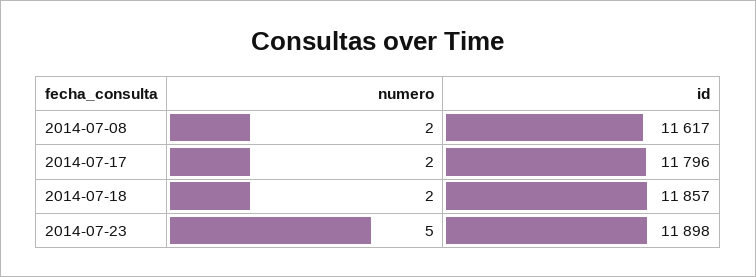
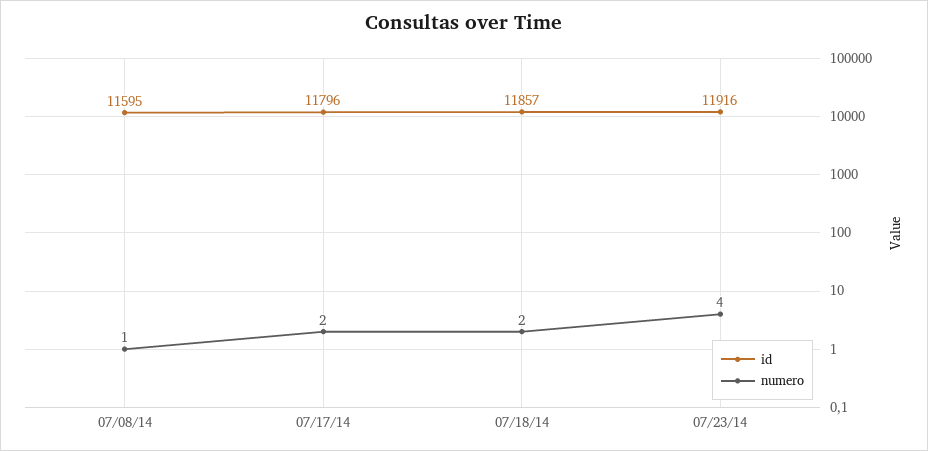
numero, 2014-07-08: 2 -> 1
id, 2014-07-08: 11617 -> 11595
numero, 2014-07-23: 5 -> 4
id, 2014-07-23: 11898 -> 11916

